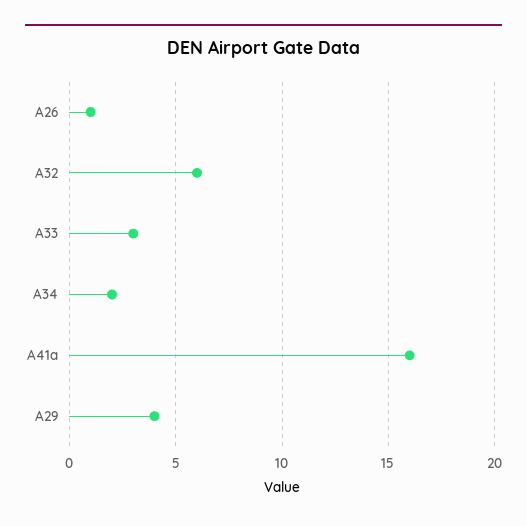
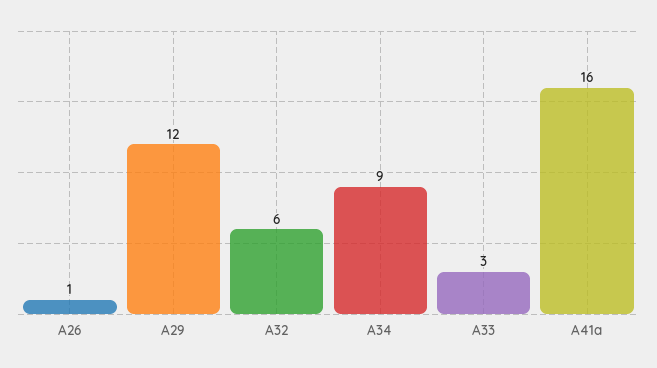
A34: 2 -> 9
A29: 4 -> 12

